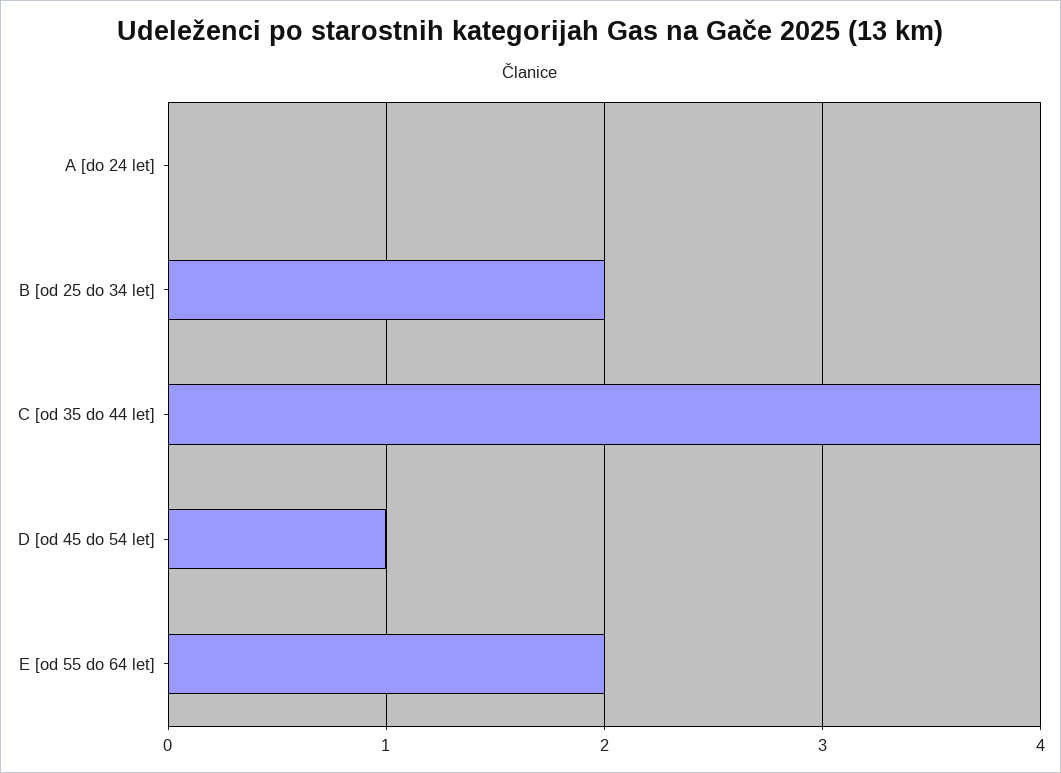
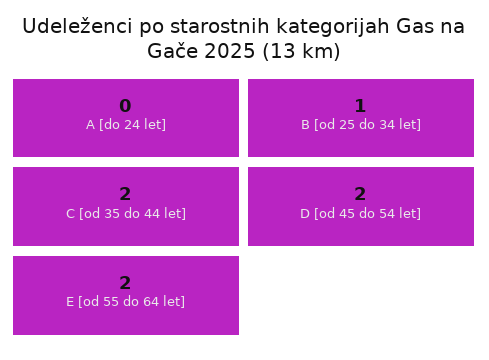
B [od 25 do 34 let]: 2 -> 1
C [od 35 do 44 let]: 4 -> 2
D [od 45 do 54 let]: 1 -> 2

